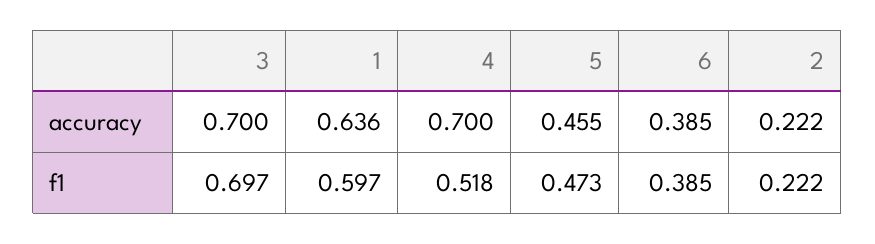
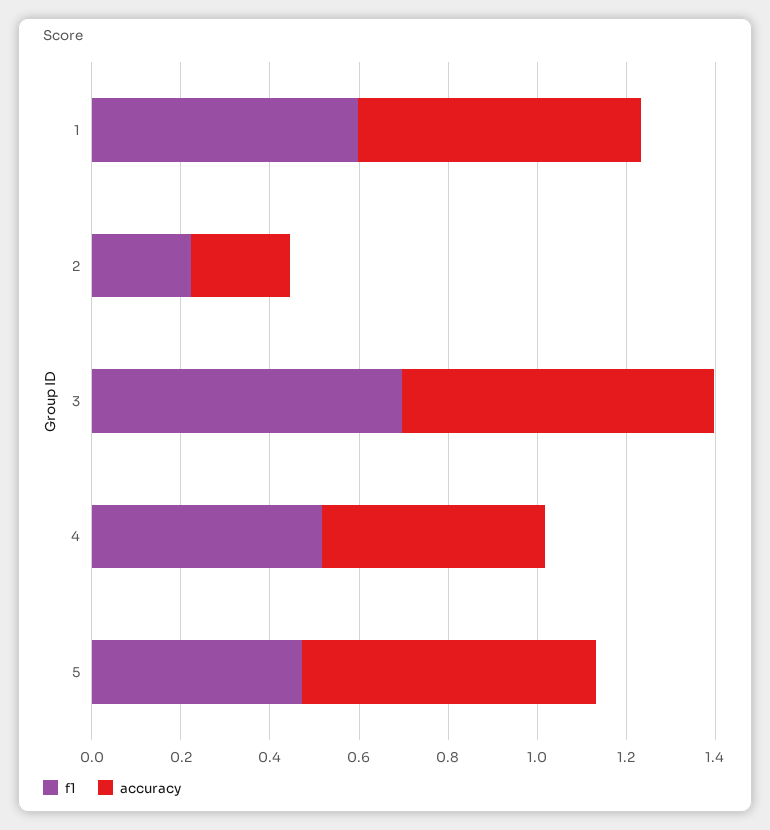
accuracy, 4: 0.7 -> 0.5
accuracy, 5: 0.455 -> 0.65
accuracy, 6: 0.385 -> none
f1, 6: 0.385 -> none

